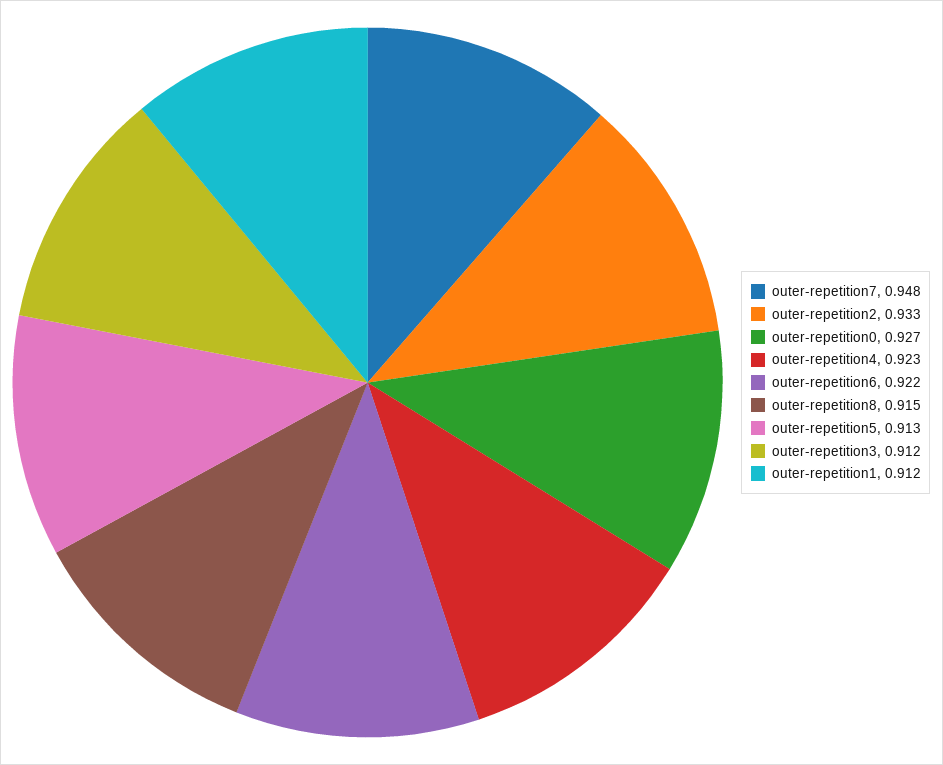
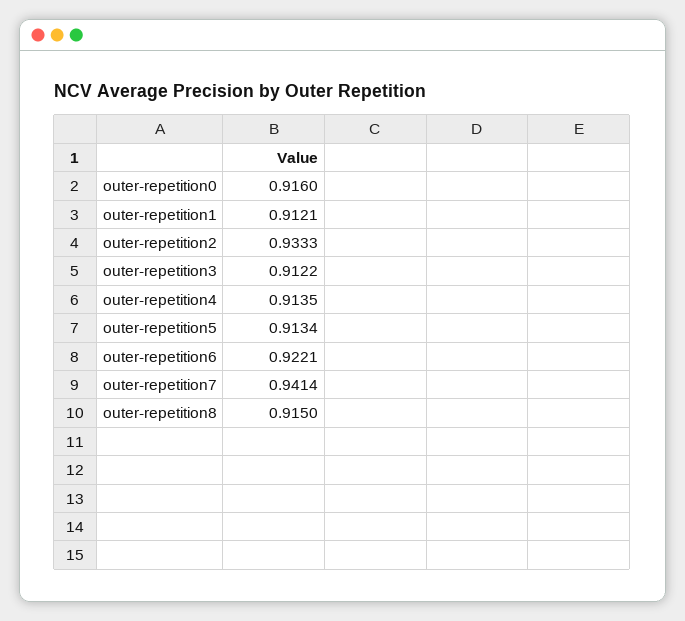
outer-repetition7: 0.948 -> 0.9414
outer-repetition0: 0.927 -> 0.916
outer-repetition4: 0.923 -> 0.9135

